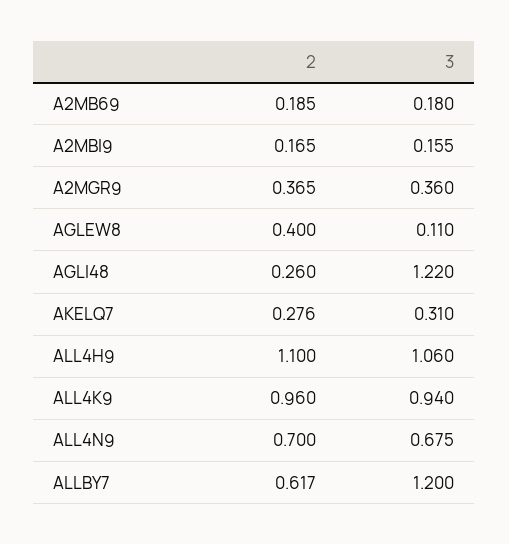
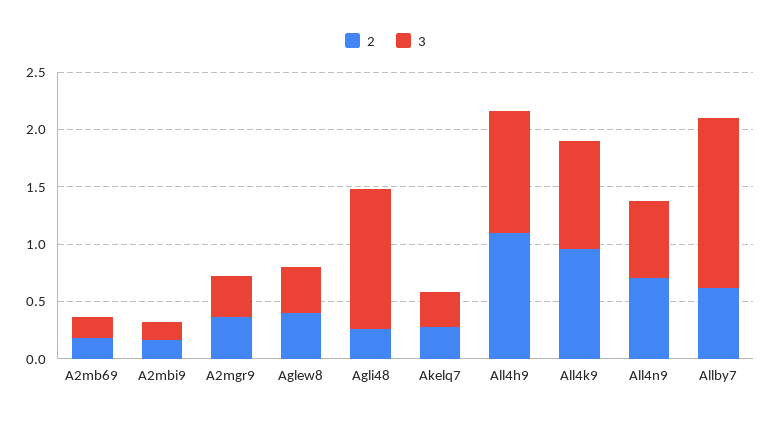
3, AGLEW8: 0.11 -> 0.4
3, ALLBY7: 1.2 -> 1.5

